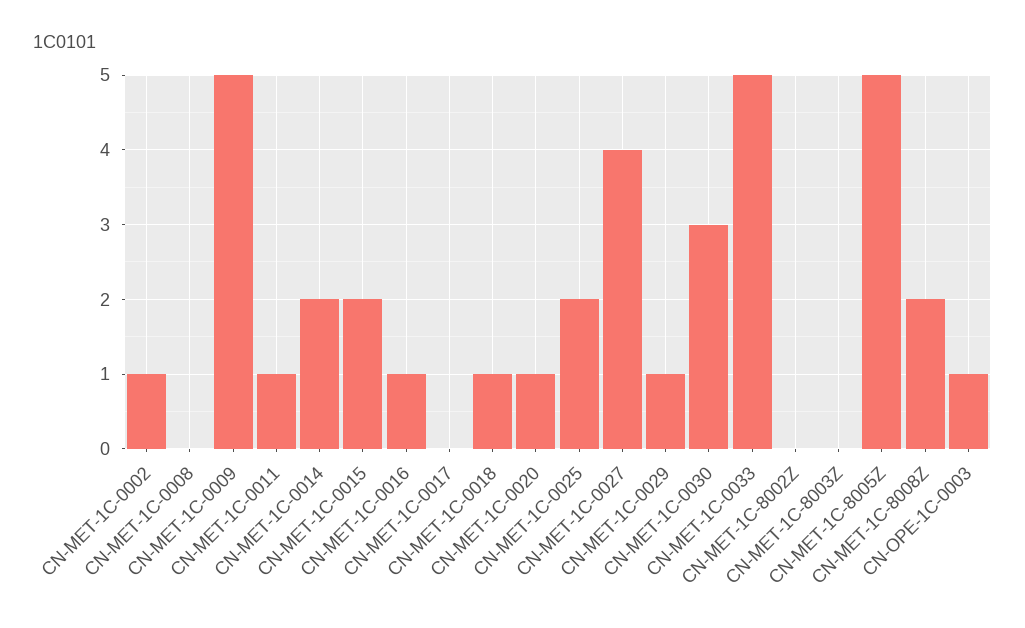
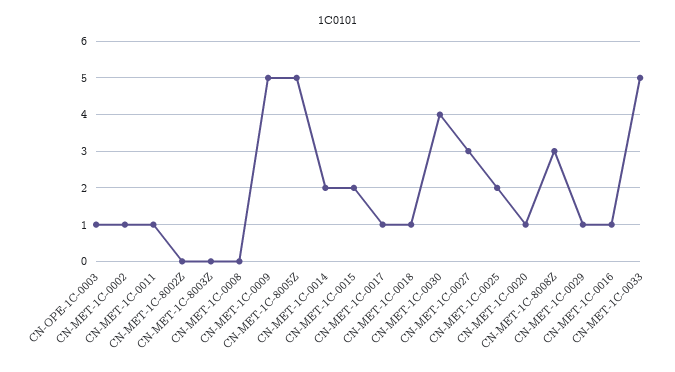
CN-MET-1C-0017: 0 -> 1
CN-MET-1C-0027: 4 -> 3
CN-MET-1C-0030: 3 -> 4
CN-MET-1C-8008Z: 2 -> 3

